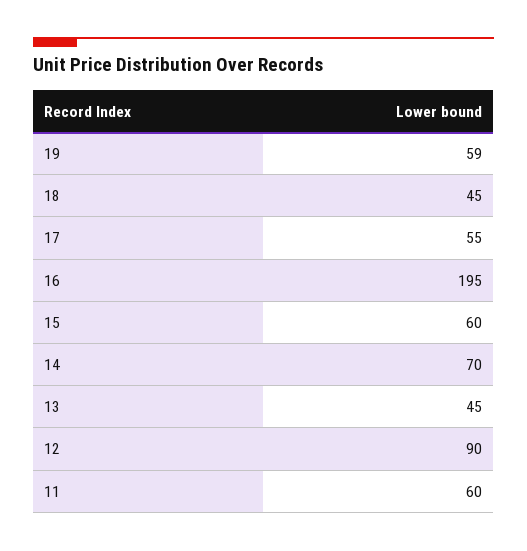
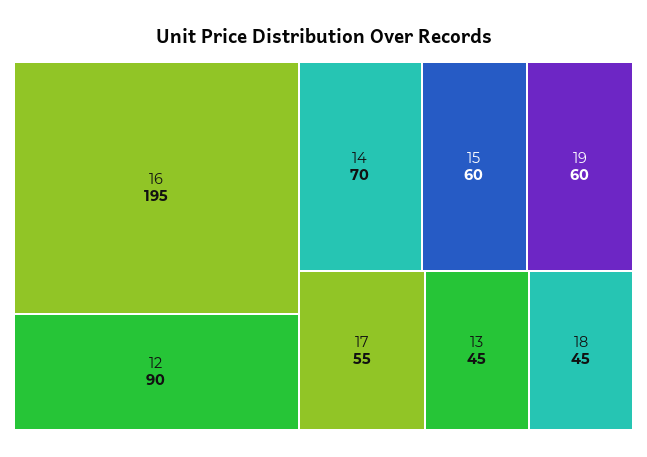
19: 59 -> 60
11: 60 -> none

